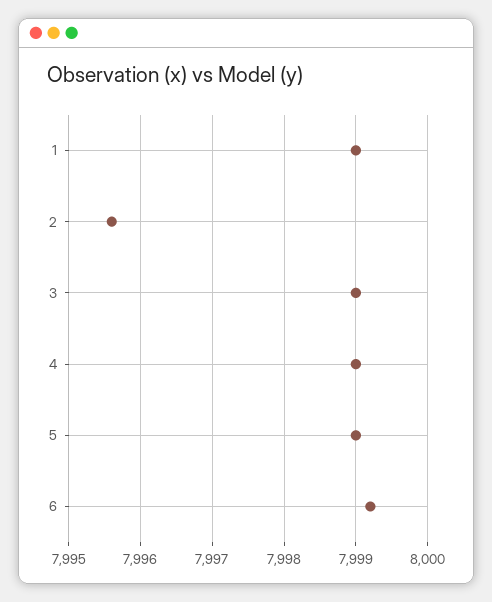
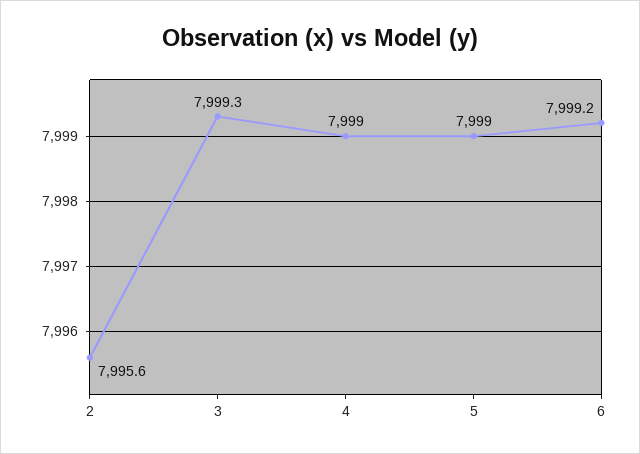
1: 7999 -> none
3: 7999 -> 7999.3

